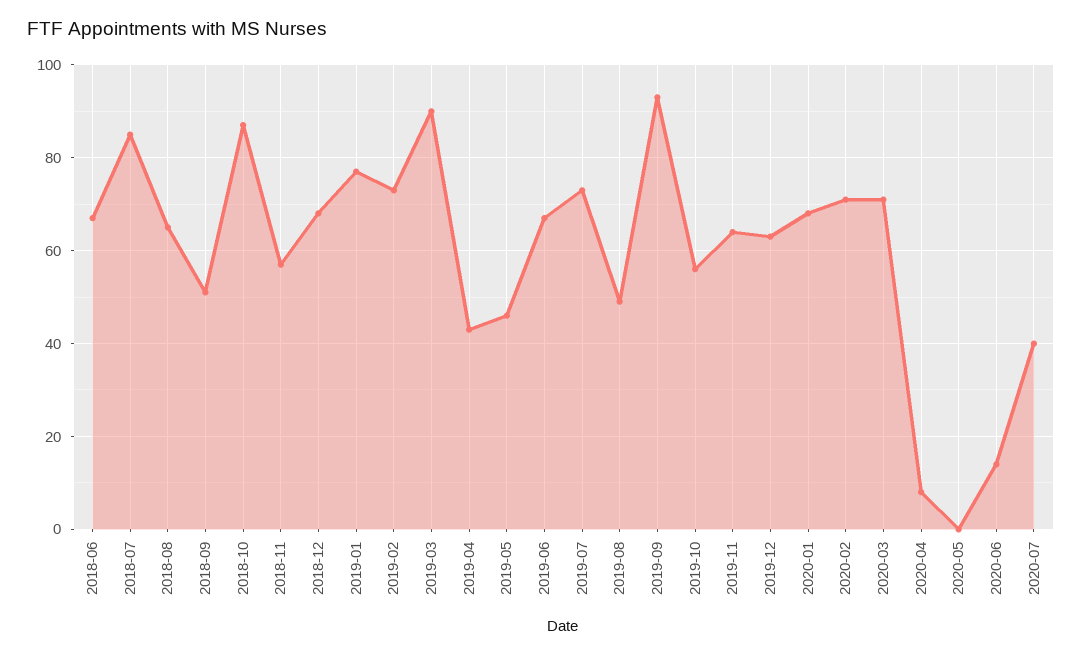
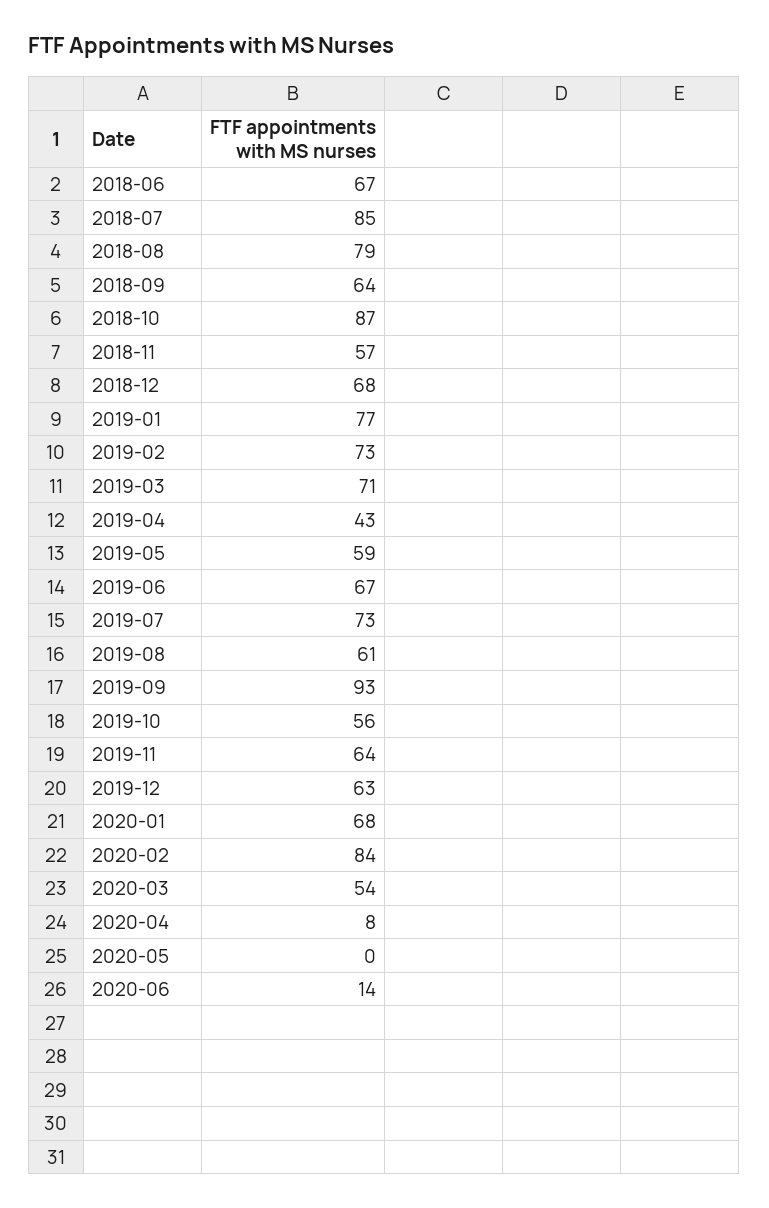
2018-08: 65 -> 79
2018-09: 50 -> 64
2019-03: 90 -> 71
2019-05: 45 -> 59
2019-08: 50 -> 61
2020-02: 70 -> 84
2020-03: 70 -> 54
2020-07: 40 -> none

